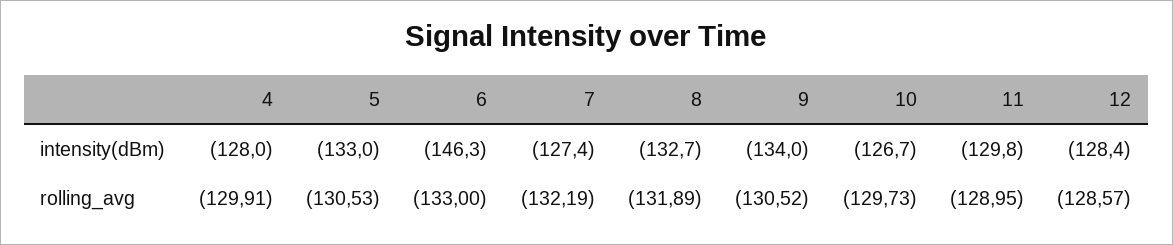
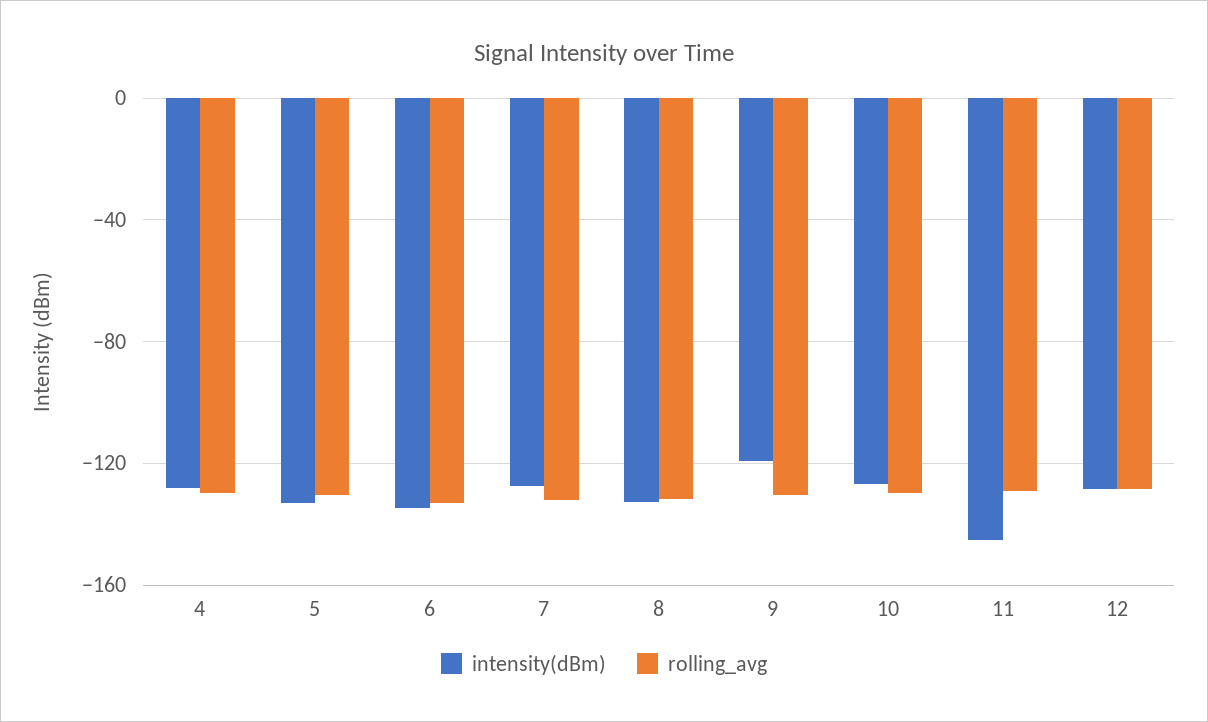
intensity(dBm), 6: -146.3 -> -135
intensity(dBm), 9: -134 -> -120
intensity(dBm), 11: -129.8 -> -145

